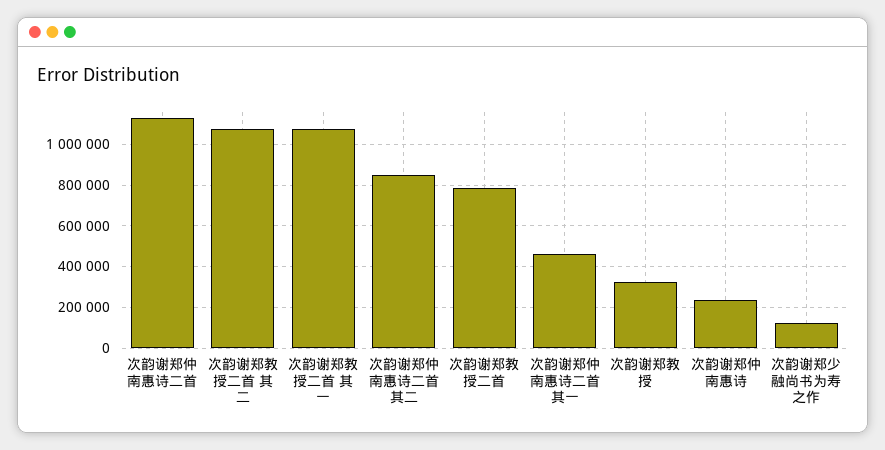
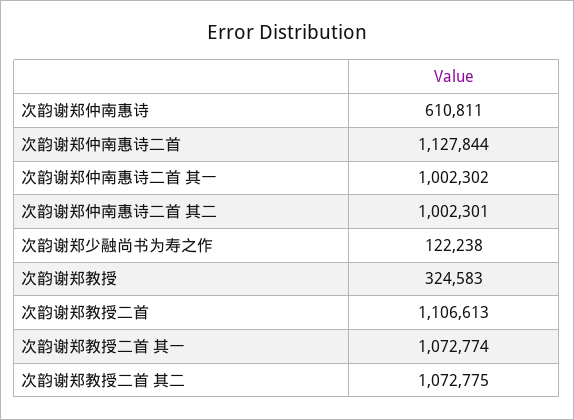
次韵谢郑仲南惠诗二首 其二: 850000 -> 1002301
次韵谢郑教授二首: 800000 -> 1106613
次韵谢郑仲南惠诗二首 其一: 450000 -> 1002302
次韵谢郑仲南惠诗: 250000 -> 610811

